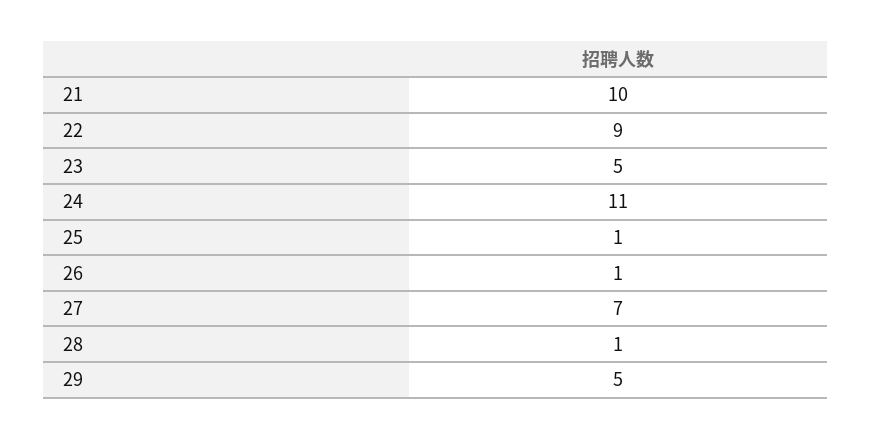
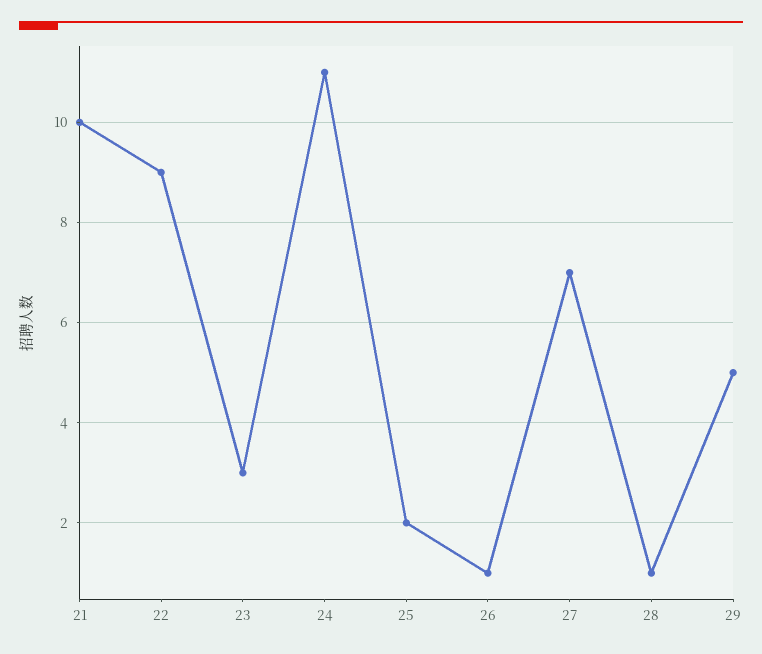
23: 5 -> 3
25: 1 -> 2

